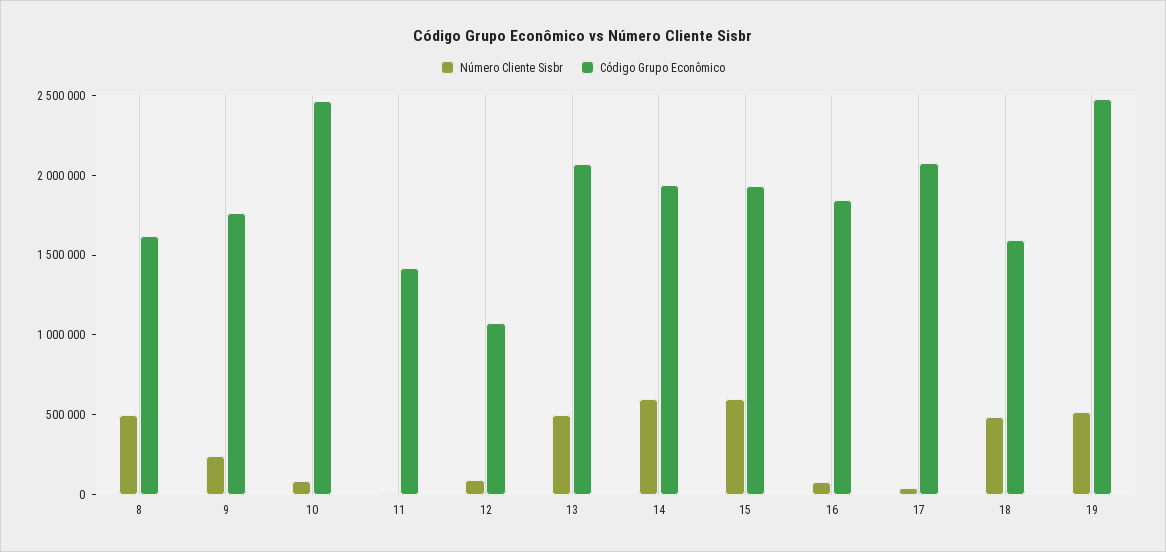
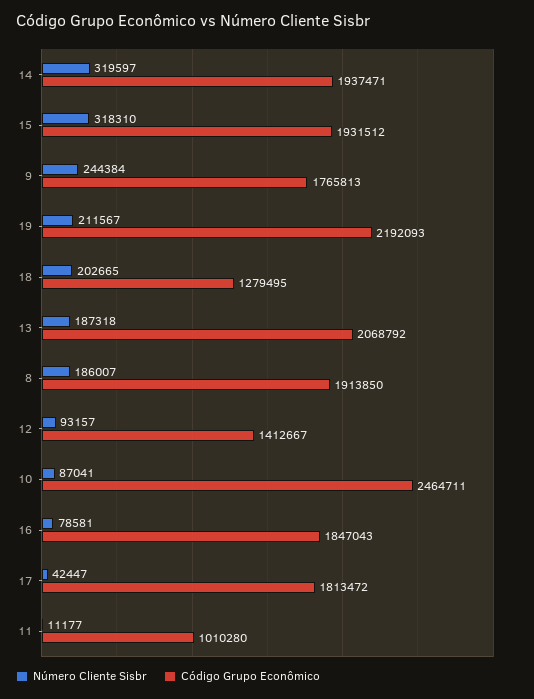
Número Cliente Sisbr, 8: 500000 -> 186007
Código Grupo Econômico, 8: 1600000 -> 1913850
Código Grupo Econômico, 11: 1400000 -> 1010280
Código Grupo Econômico, 12: 1100000 -> 1412667
Número Cliente Sisbr, 13: 500000 -> 187318
Número Cliente Sisbr, 14: 600000 -> 319597
Número Cliente Sisbr, 15: 600000 -> 318310
Código Grupo Econômico, 17: 2100000 -> 1813472
Número Cliente Sisbr, 18: 500000 -> 202665
Código Grupo Econômico, 18: 1600000 -> 1279495
Número Cliente Sisbr, 19: 500000 -> 211567
Código Grupo Econômico, 19: 2500000 -> 2192093

